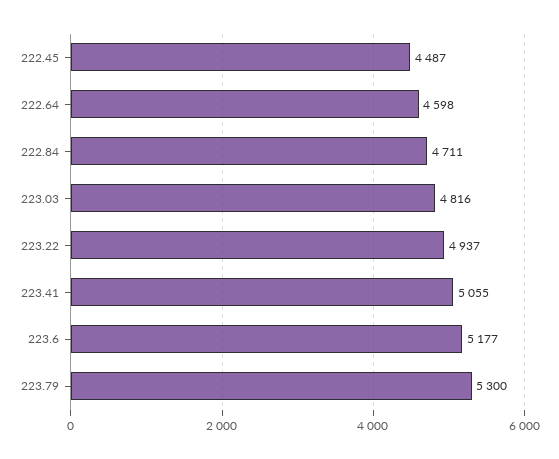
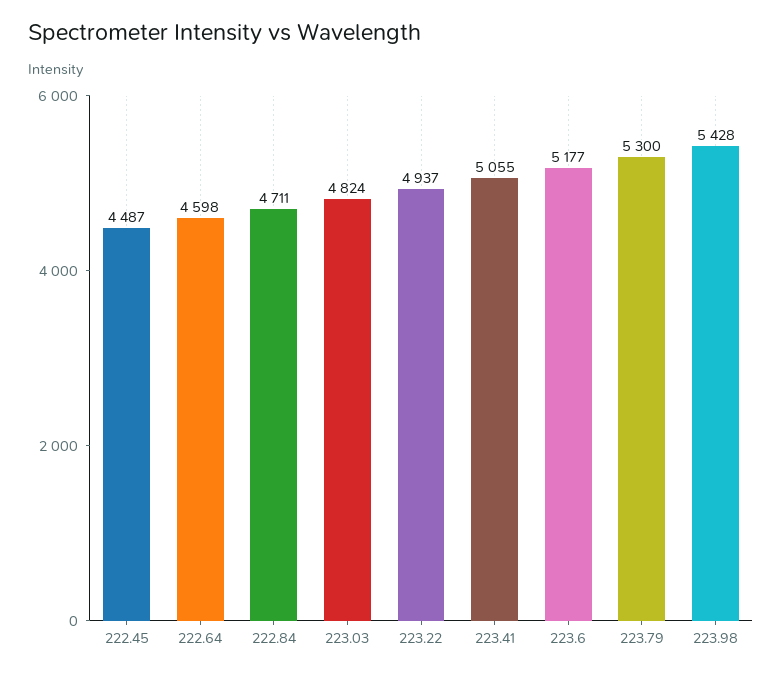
223.03: 4816 -> 4824
223.98: none -> 5428

